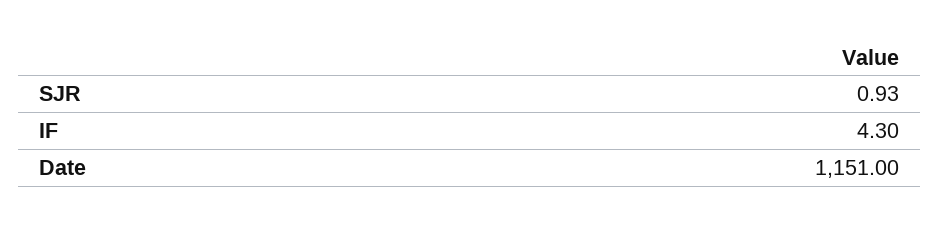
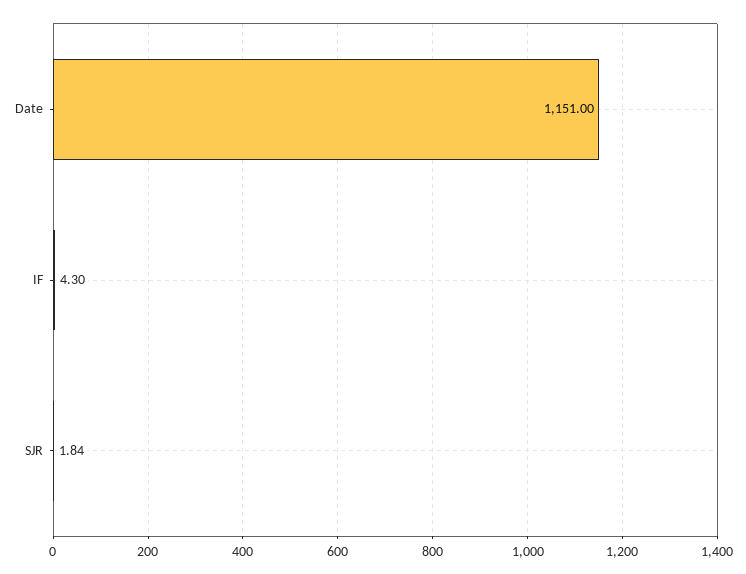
SJR: 0.93 -> 1.84

